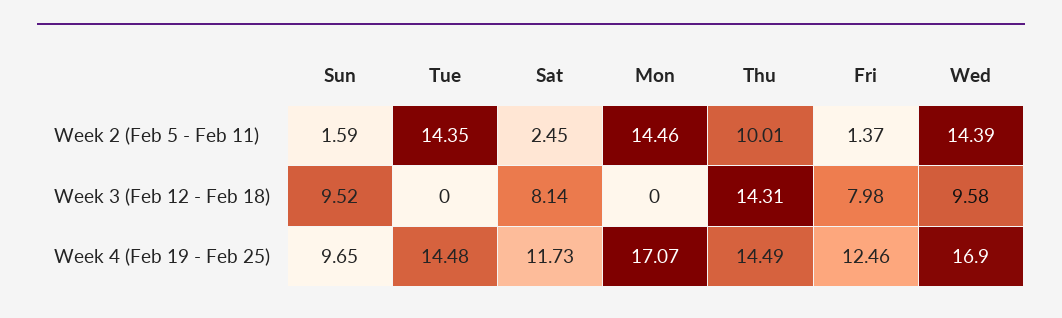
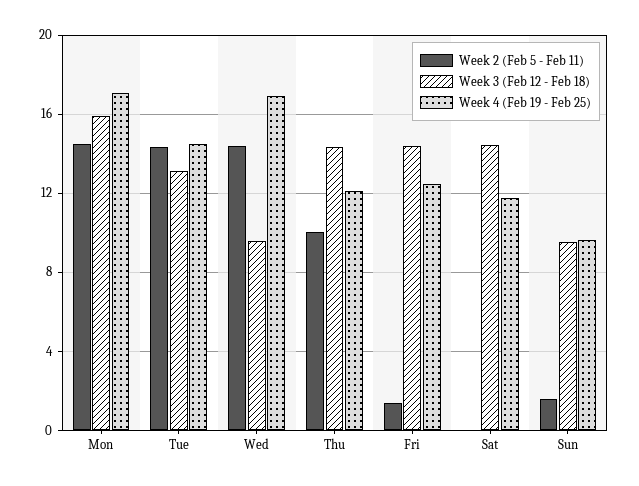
Week 2 (Feb 5 - Feb 11), Sat: 2.45 -> 0
Week 3 (Feb 12 - Feb 18), Tue: 0 -> 13
Week 3 (Feb 12 - Feb 18), Sat: 8.14 -> 14.5
Week 3 (Feb 12 - Feb 18), Mon: 0 -> 16
Week 3 (Feb 12 - Feb 18), Fri: 7.98 -> 14.5
Week 4 (Feb 19 - Feb 25), Thu: 14.49 -> 12

